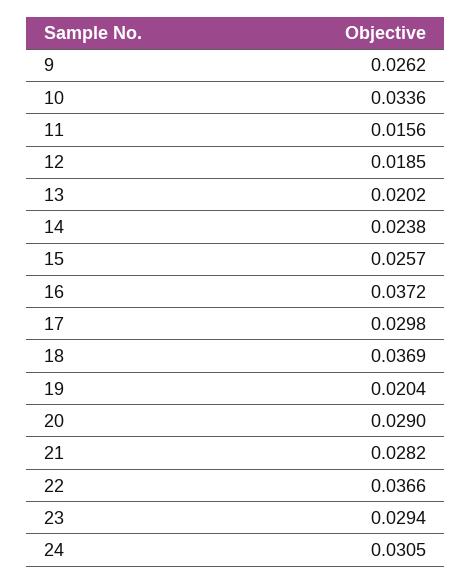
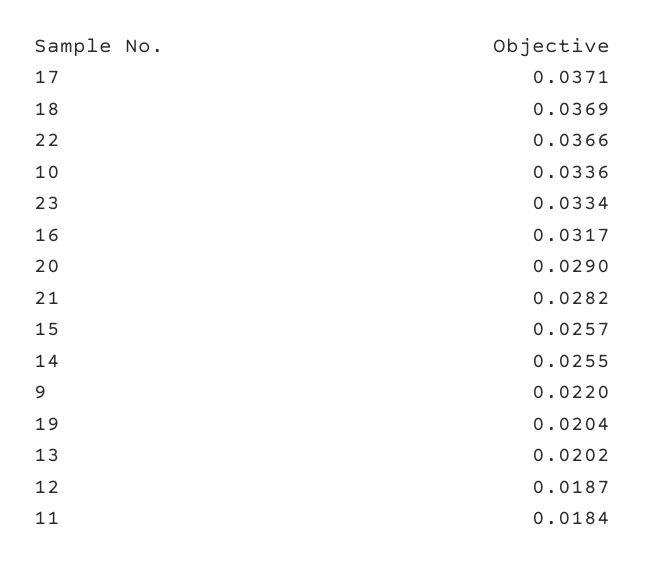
9: 0.0262 -> 0.022
11: 0.0156 -> 0.0184
12: 0.0185 -> 0.0187
14: 0.0238 -> 0.0255
16: 0.0372 -> 0.0317
17: 0.0298 -> 0.0371
23: 0.0294 -> 0.0334
24: 0.0305 -> none

